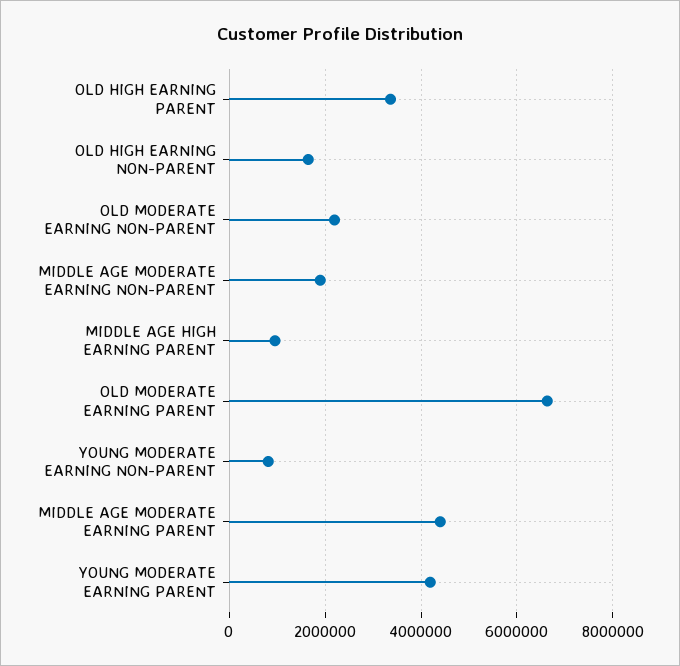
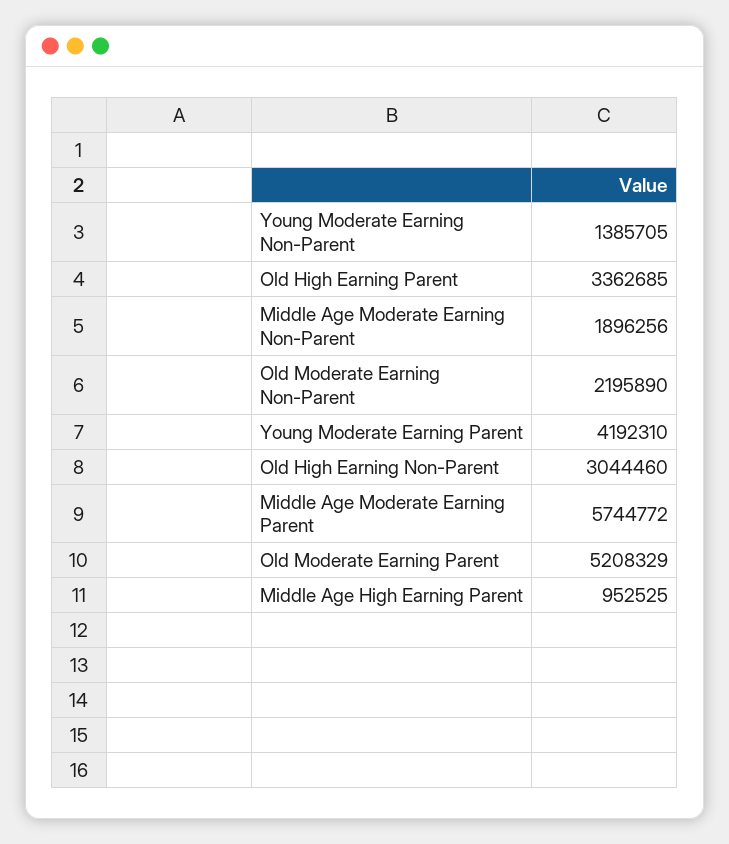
OLD HIGH EARNING NON-PARENT: 1600000 -> 3044460
OLD MODERATE EARNING PARENT: 6600000 -> 5208329
YOUNG MODERATE EARNING NON-PARENT: 800000 -> 1385705
MIDDLE AGE MODERATE EARNING PARENT: 4400000 -> 5744772

